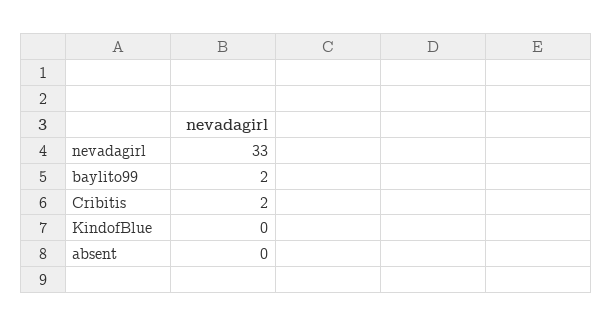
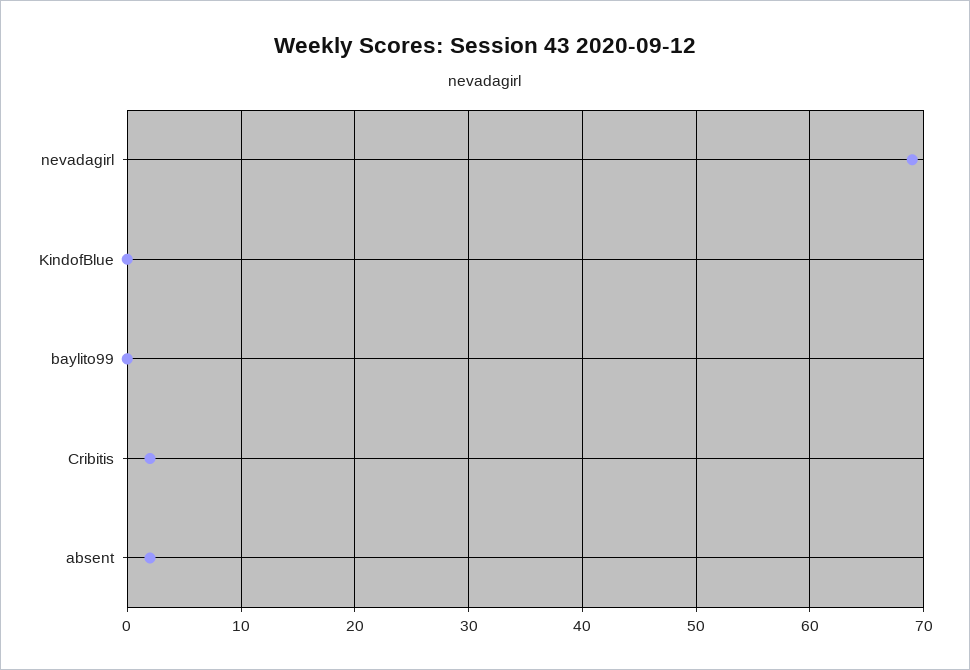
nevadagirl: 33 -> 69
baylito99: 2 -> 0
absent: 0 -> 2

